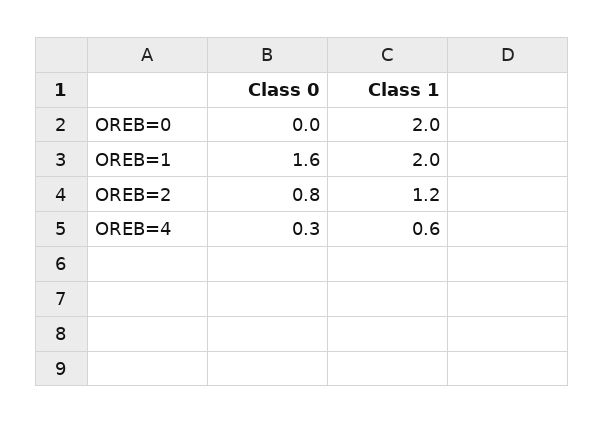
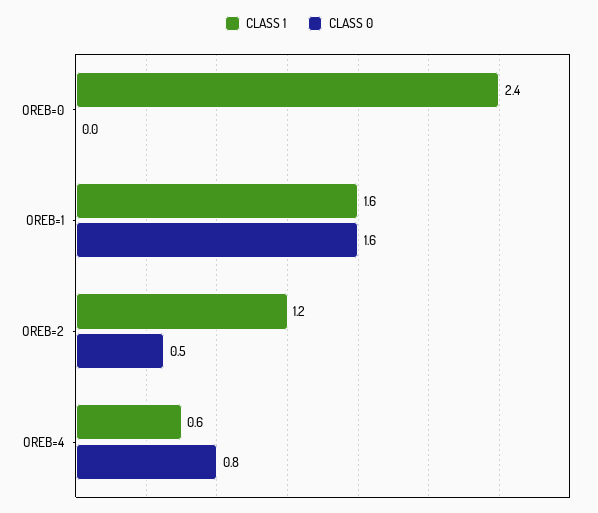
Class 1, OREB=0: 2 -> 2.4
Class 1, OREB=1: 2 -> 1.6
Class 0, OREB=2: 0.8 -> 0.5
Class 0, OREB=4: 0.3 -> 0.8

